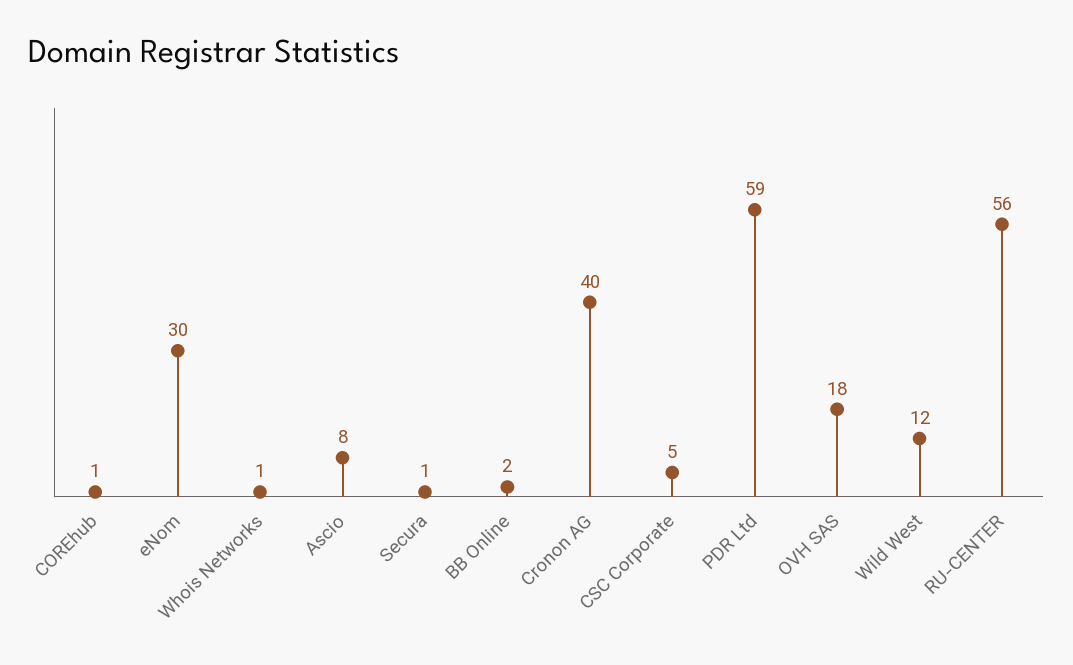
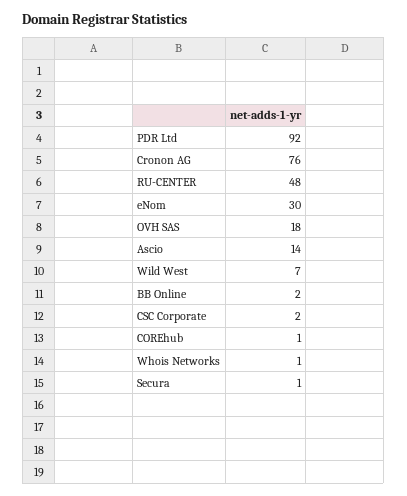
Ascio: 8 -> 14
Cronon AG: 40 -> 76
CSC Corporate: 5 -> 2
PDR Ltd: 59 -> 92
Wild West: 12 -> 7
RU-CENTER: 56 -> 48

